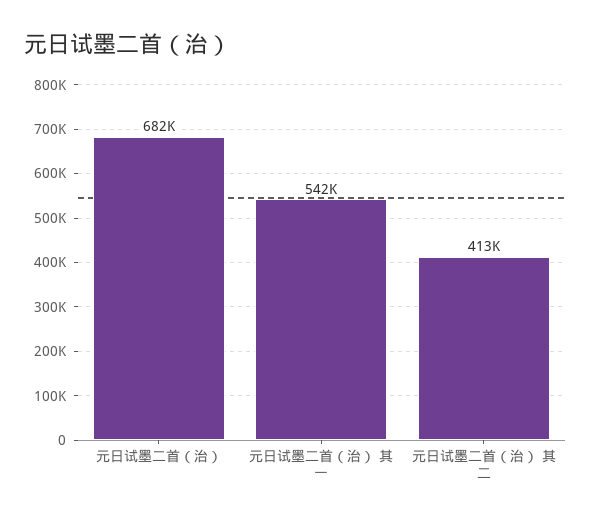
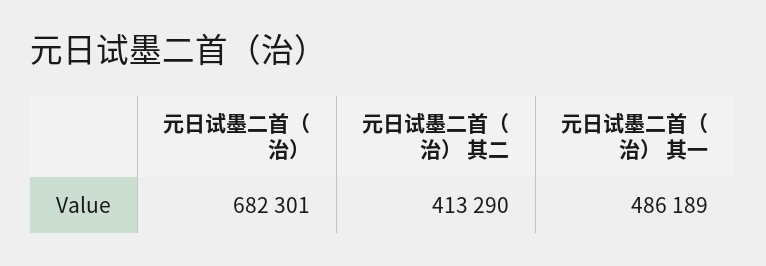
元日试墨二首（治） 其一: 542000 -> 486189

